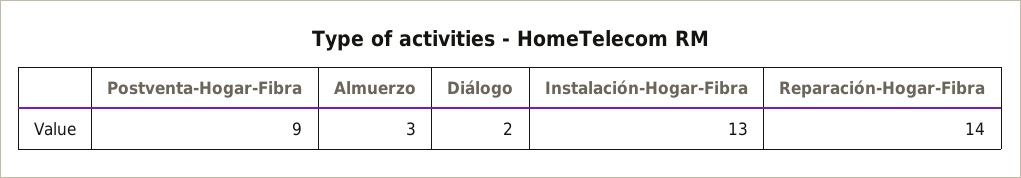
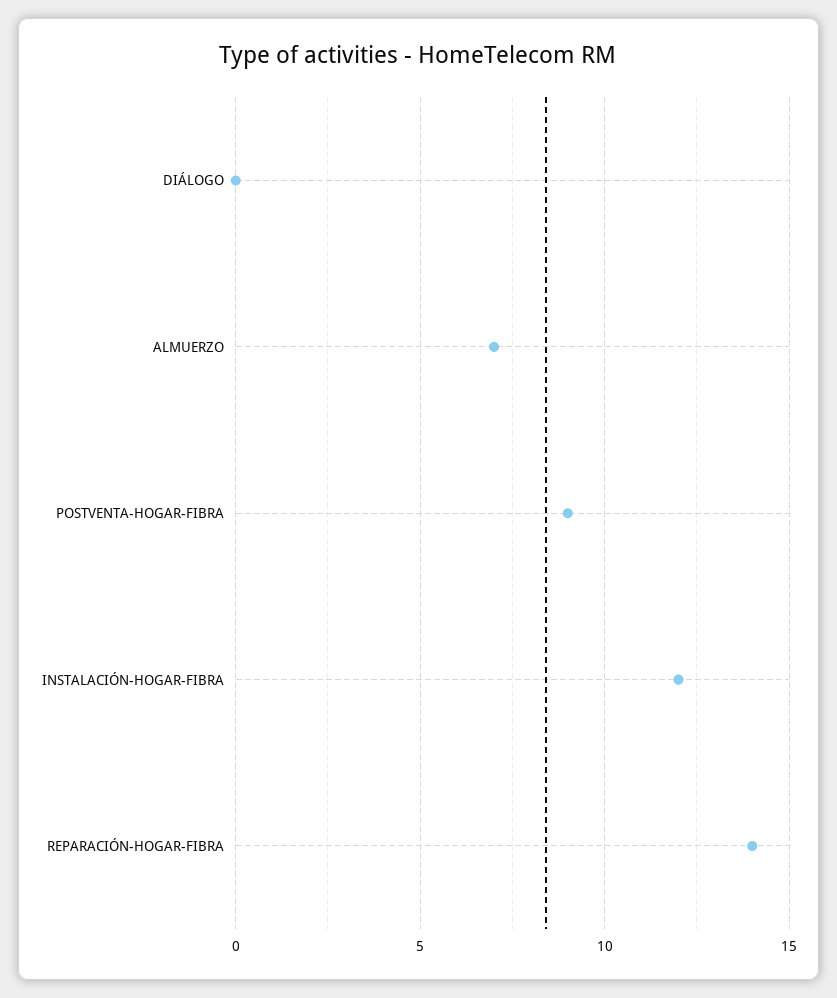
Almuerzo: 3 -> 7
Diálogo: 2 -> 0
Instalación-Hogar-Fibra: 13 -> 12

